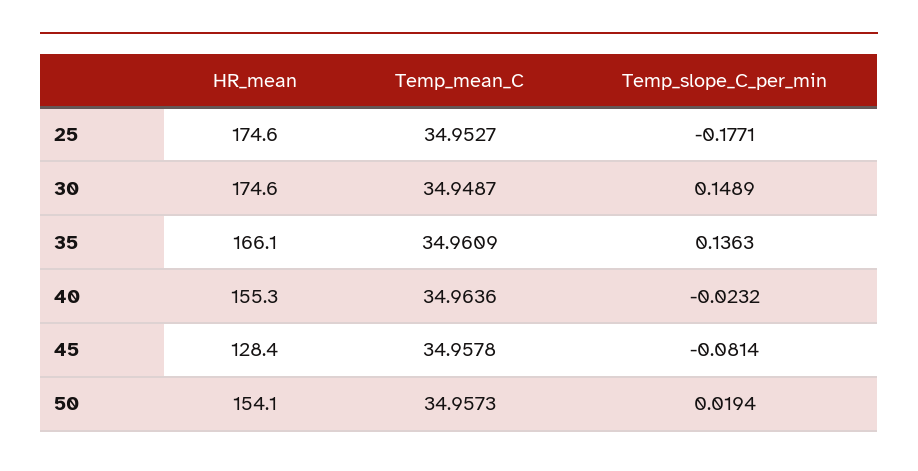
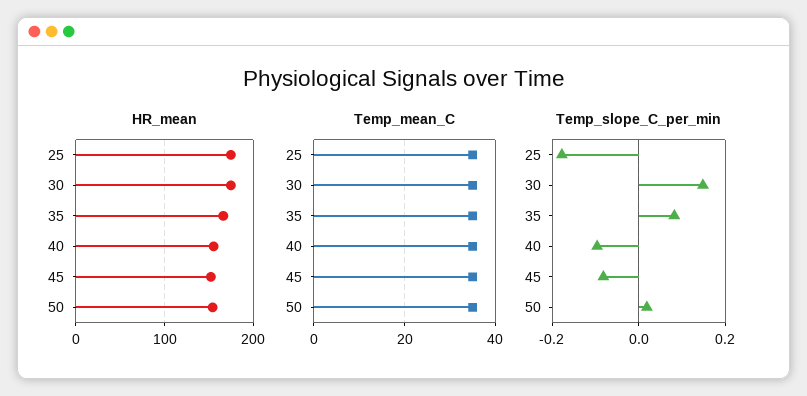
Temp_slope_C_per_min, 35: 0.1363 -> 0.08
Temp_slope_C_per_min, 40: -0.0232 -> -0.1
HR_mean, 45: 128.4 -> 150

